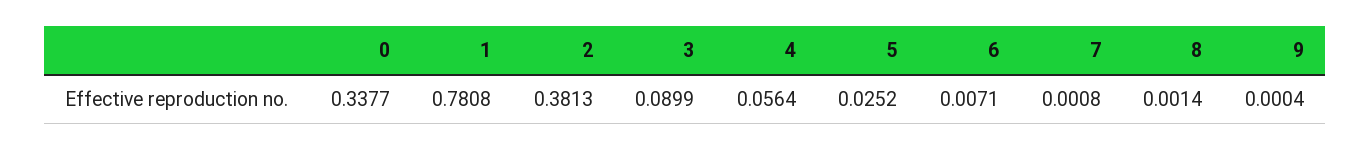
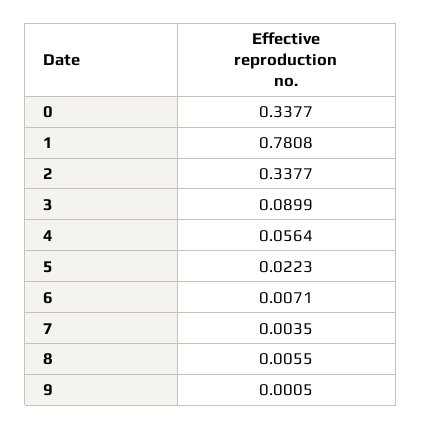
2: 0.3813 -> 0.3377
5: 0.0252 -> 0.0223
7: 0.0008 -> 0.0035
8: 0.0014 -> 0.0055
9: 0.0004 -> 0.0005

